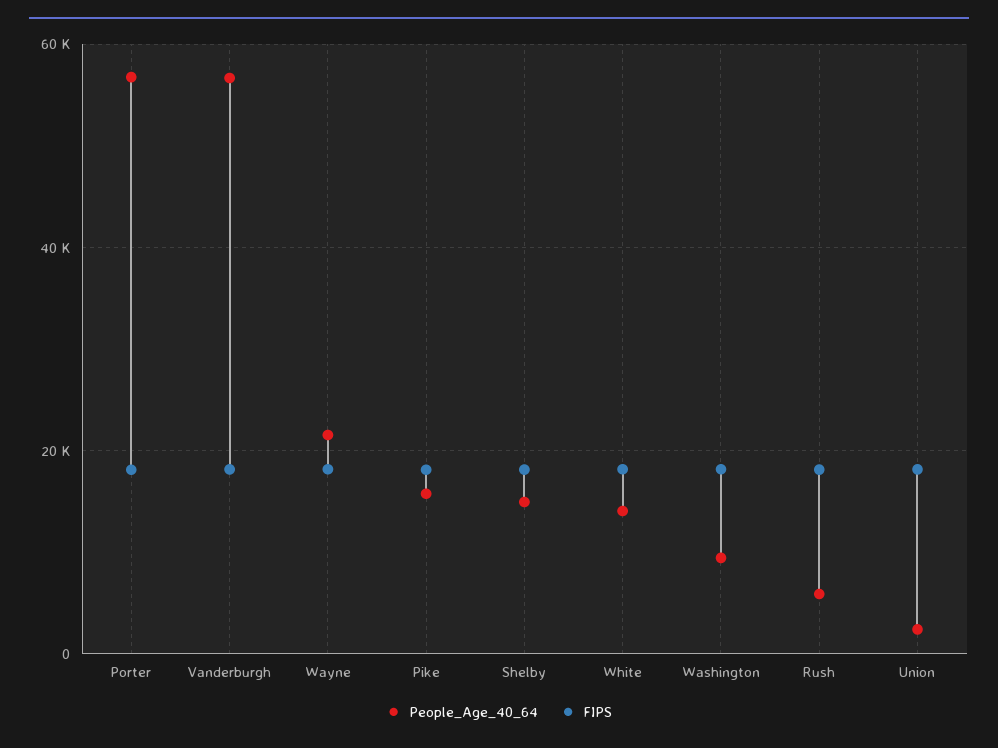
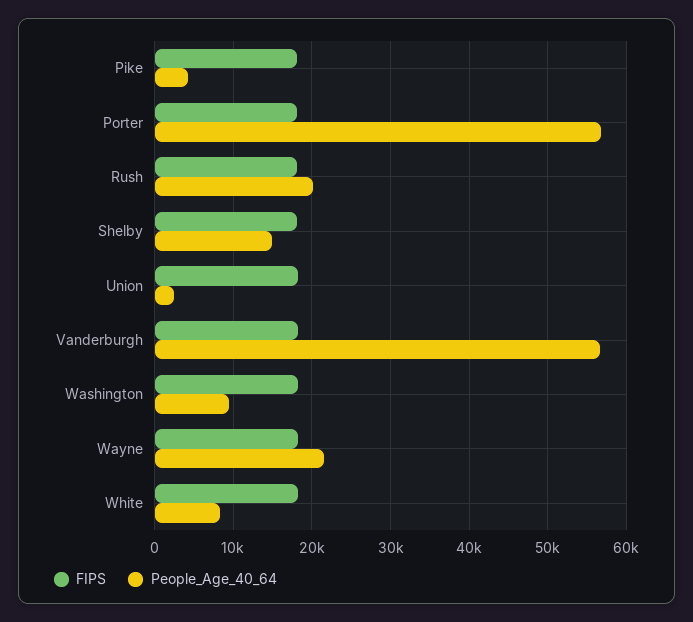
People_Age_40_64, Pike: 16000 -> 4000
People_Age_40_64, White: 14000 -> 8000
People_Age_40_64, Rush: 6000 -> 20000

